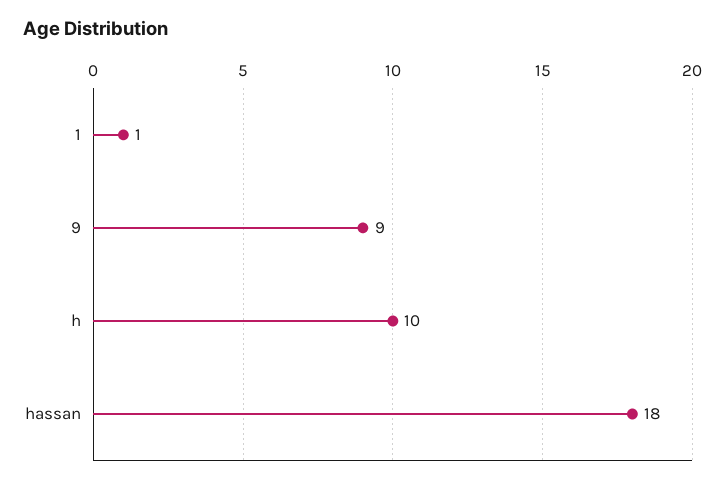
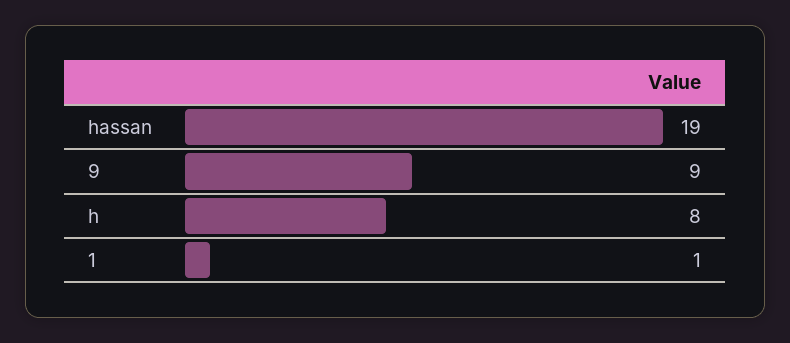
h: 10 -> 8
hassan: 18 -> 19

